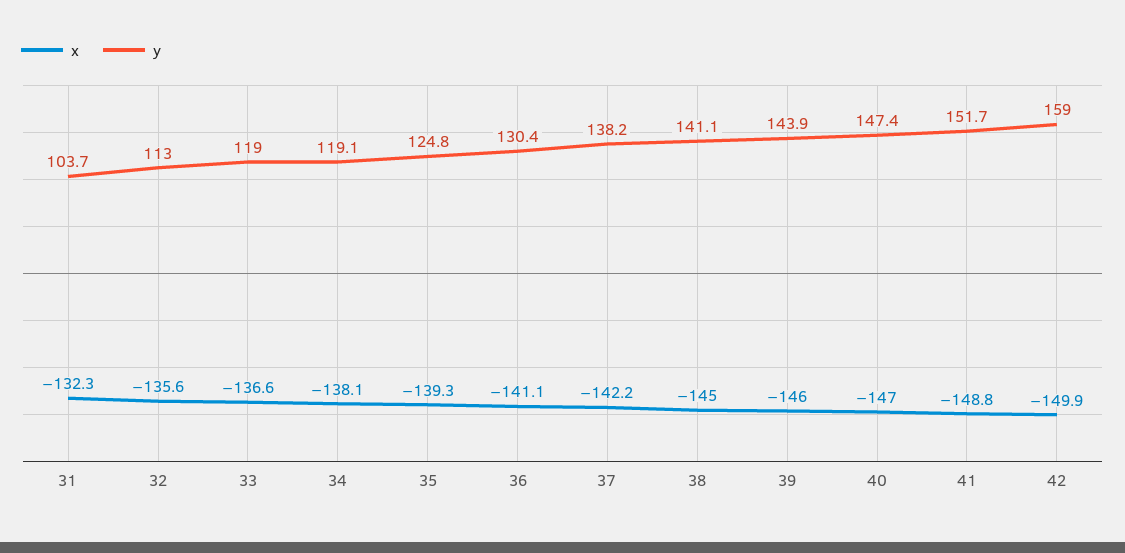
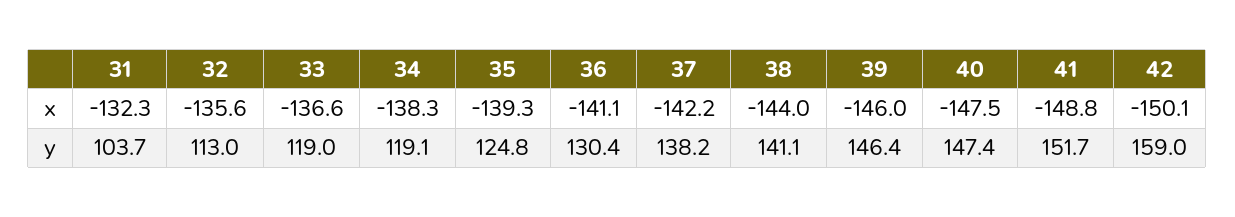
x, 34: -138.1 -> -138.3
x, 38: -145 -> -144
y, 39: 143.9 -> 146.4
x, 40: -147 -> -147.5
x, 42: -149.9 -> -150.1

